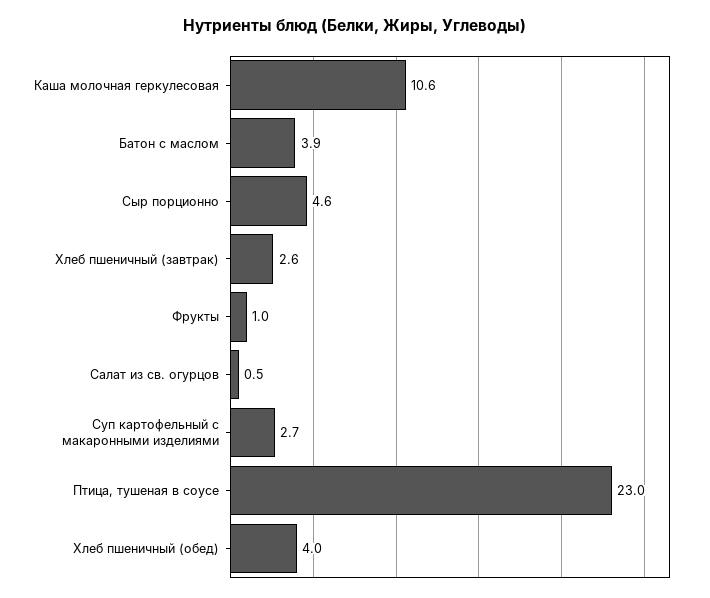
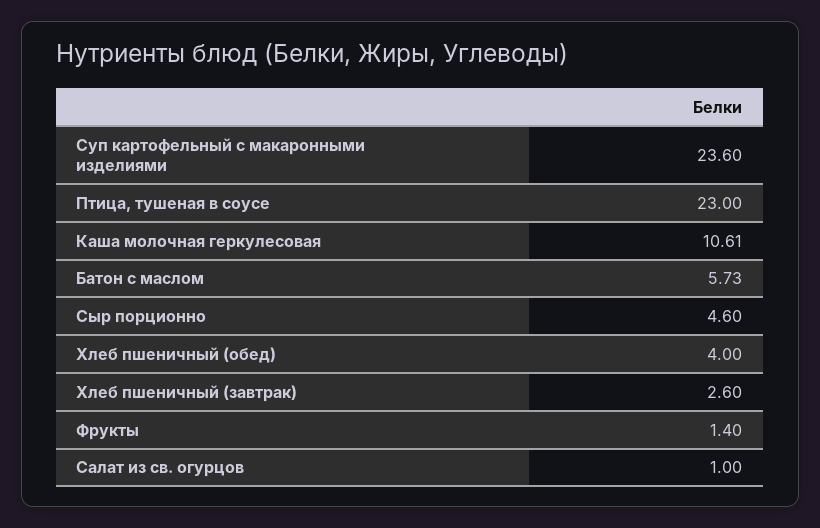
Батон с маслом: 3.9 -> 5.73
Фрукты: 1 -> 1.4
Салат из св. огурцов: 0.5 -> 1
Суп картофельный с макаронными изделиями: 2.7 -> 23.6

